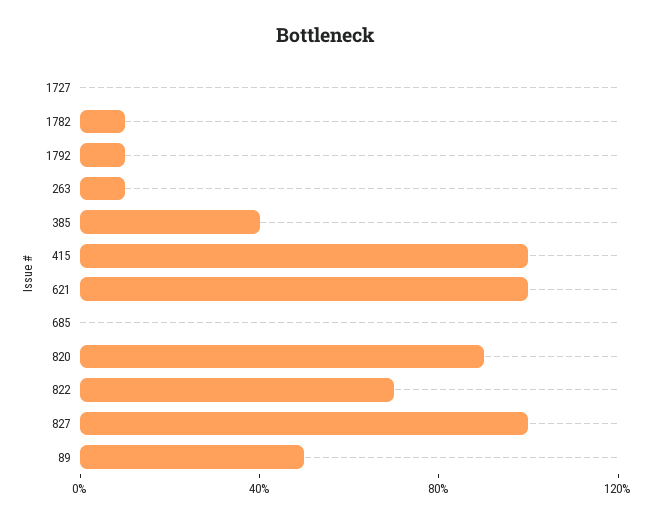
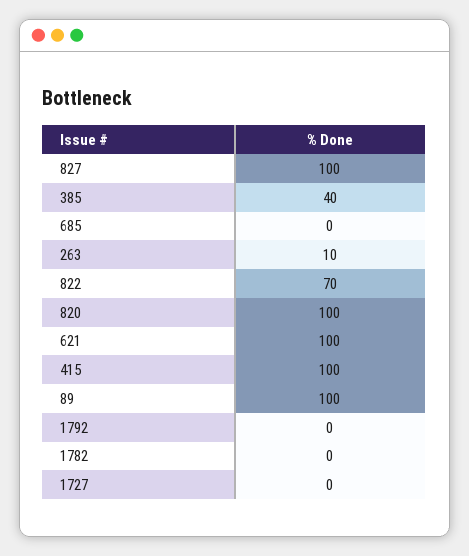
1782: 10 -> 0
1792: 10 -> 0
820: 90 -> 100
89: 50 -> 100

